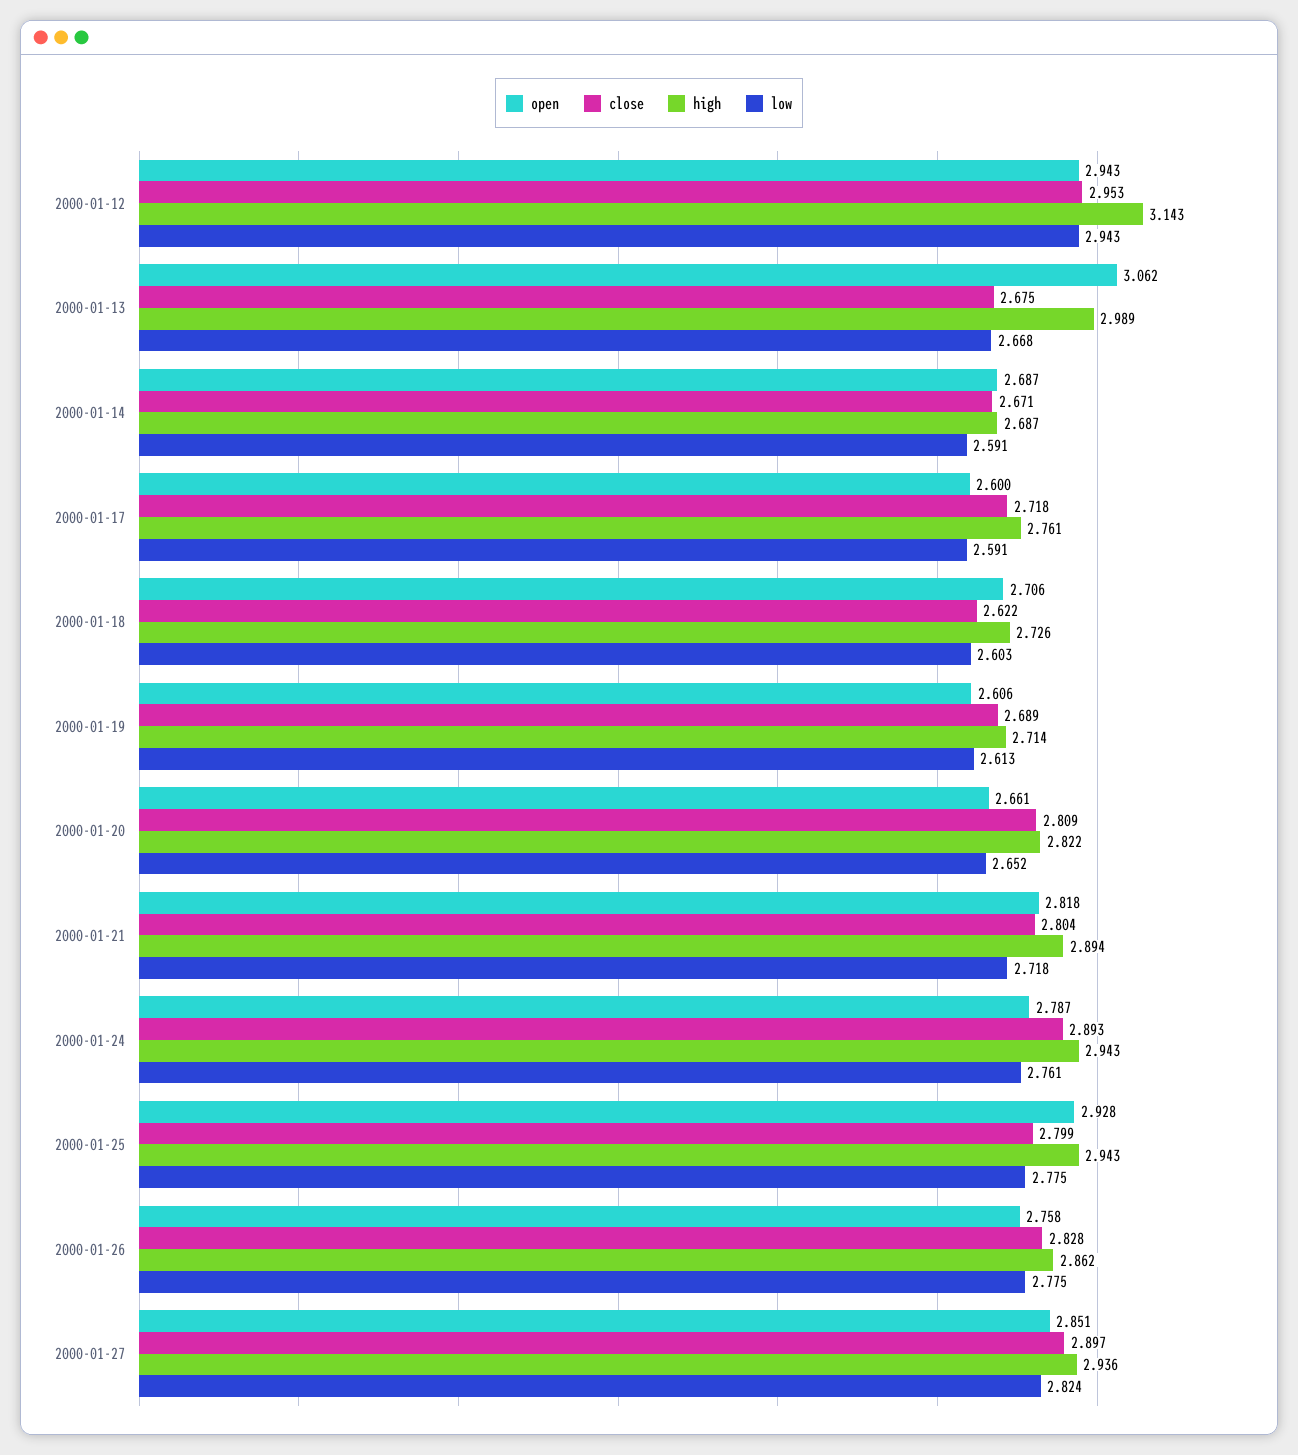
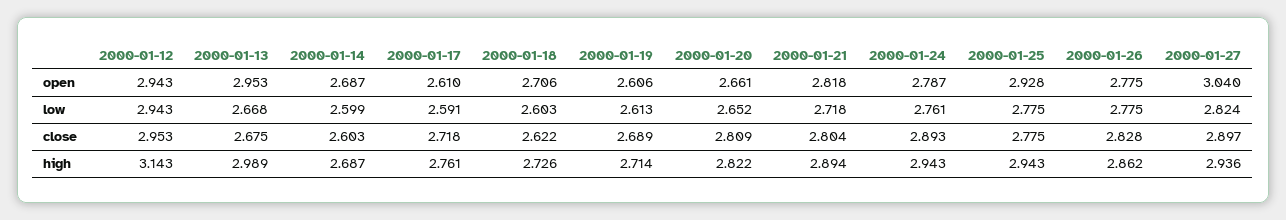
open, 2000-01-13: 3.062 -> 2.953
close, 2000-01-14: 2.671 -> 2.603
low, 2000-01-14: 2.591 -> 2.599
open, 2000-01-17: 2.6 -> 2.61
close, 2000-01-25: 2.799 -> 2.775
open, 2000-01-26: 2.758 -> 2.775
open, 2000-01-27: 2.851 -> 3.04

